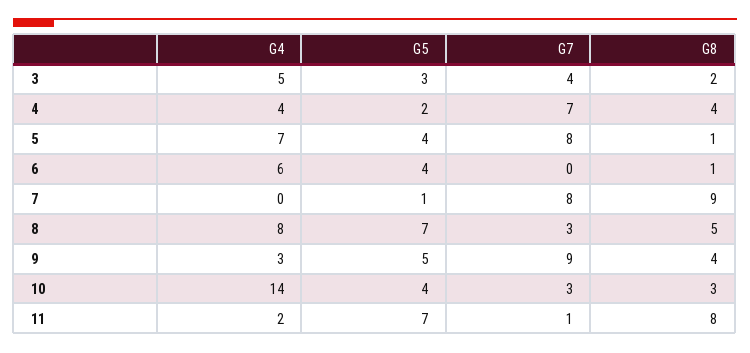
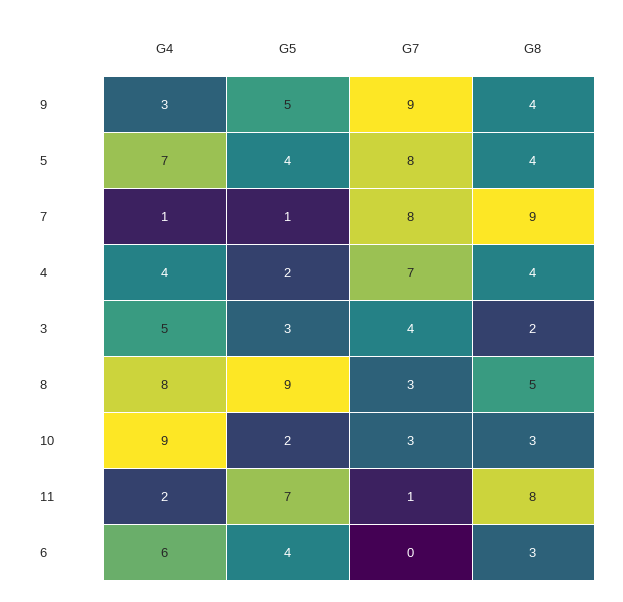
G8, 5: 1 -> 4
G8, 6: 1 -> 3
G4, 7: 0 -> 1
G5, 8: 7 -> 9
G4, 10: 14 -> 9
G5, 10: 4 -> 2

